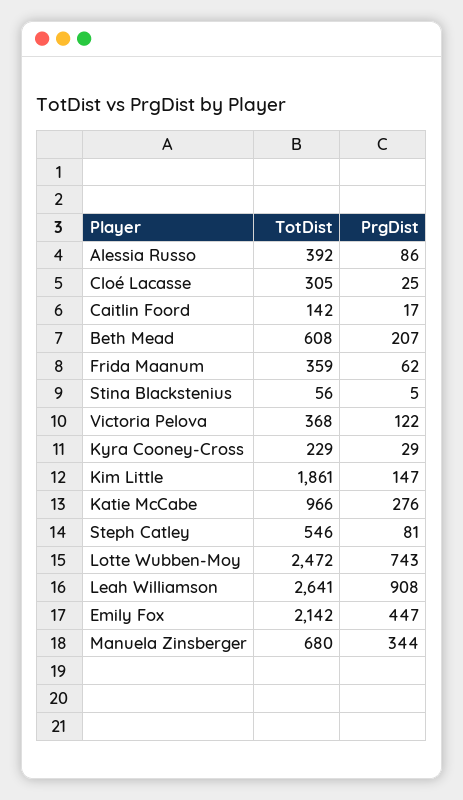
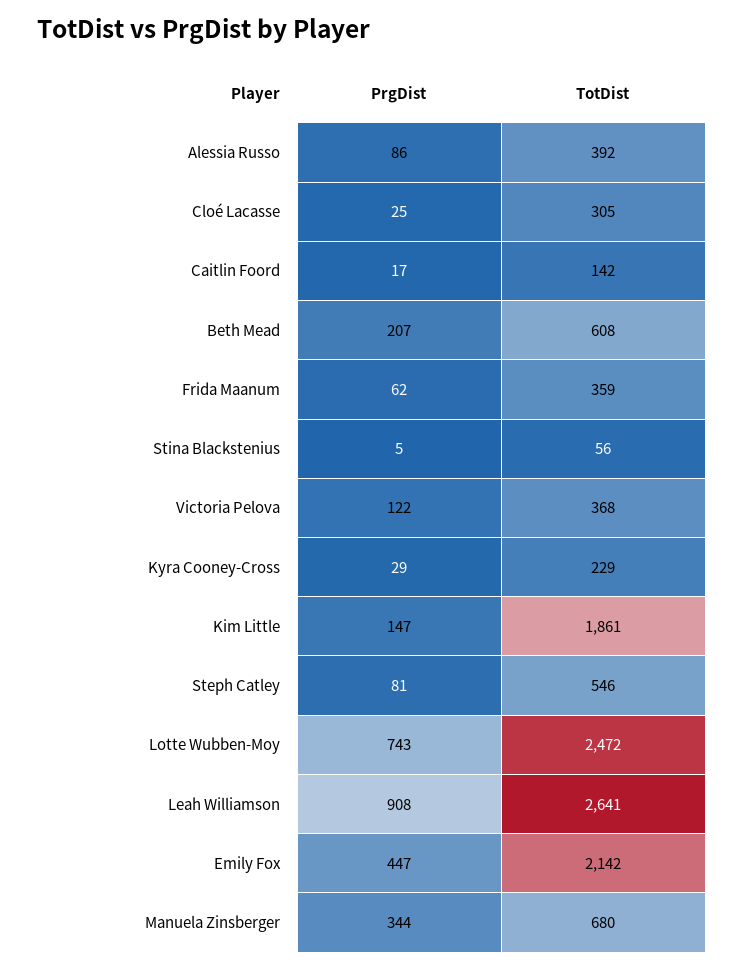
TotDist, Katie McCabe: 966 -> none
PrgDist, Katie McCabe: 276 -> none

